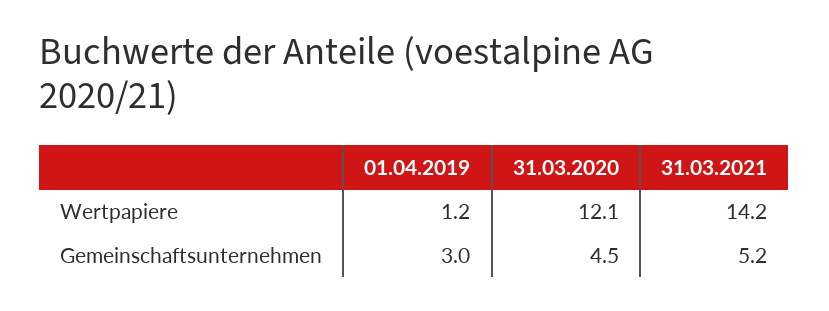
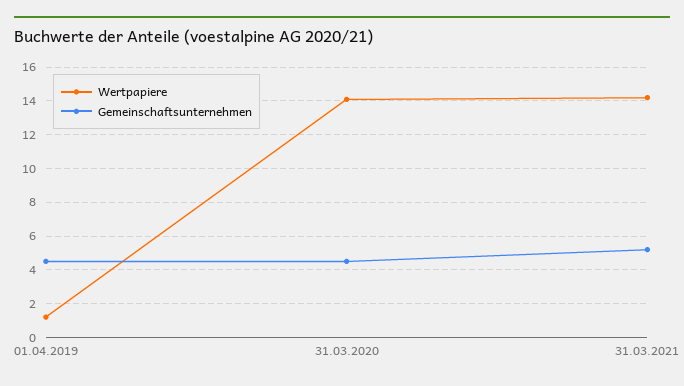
Wertpapiere, 31.03.2020: 12.1 -> 14
Gemeinschaftsunternehmen, 01.04.2019: 3 -> 4.5

